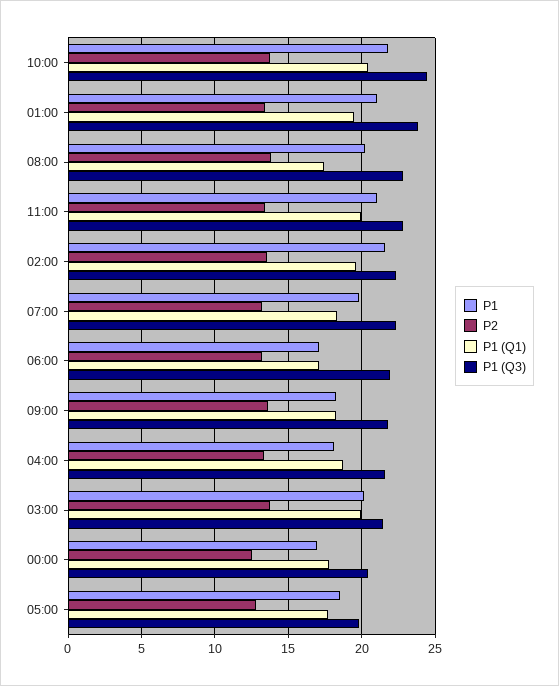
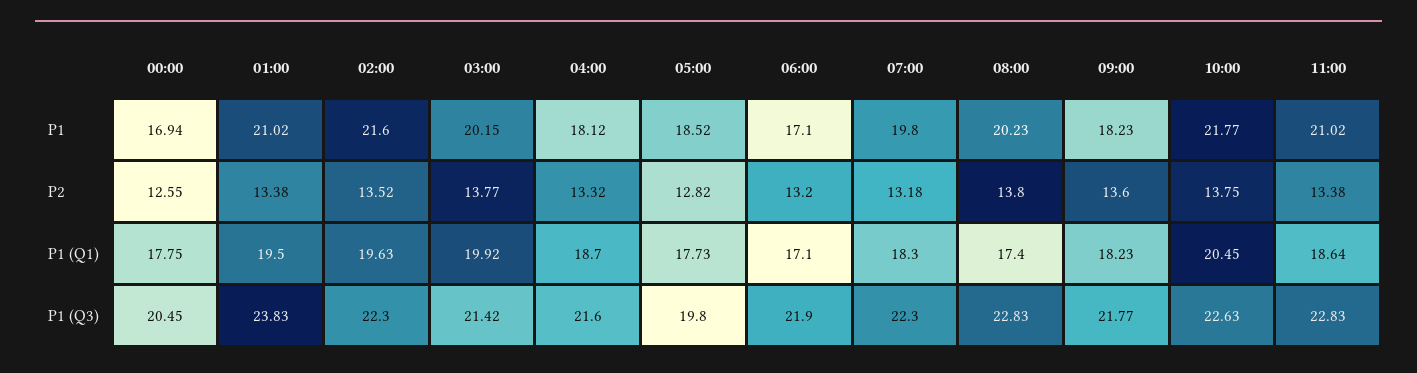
P1 (Q3), 10:00: 24.5 -> 22.63
P1 (Q1), 11:00: 20 -> 18.64

